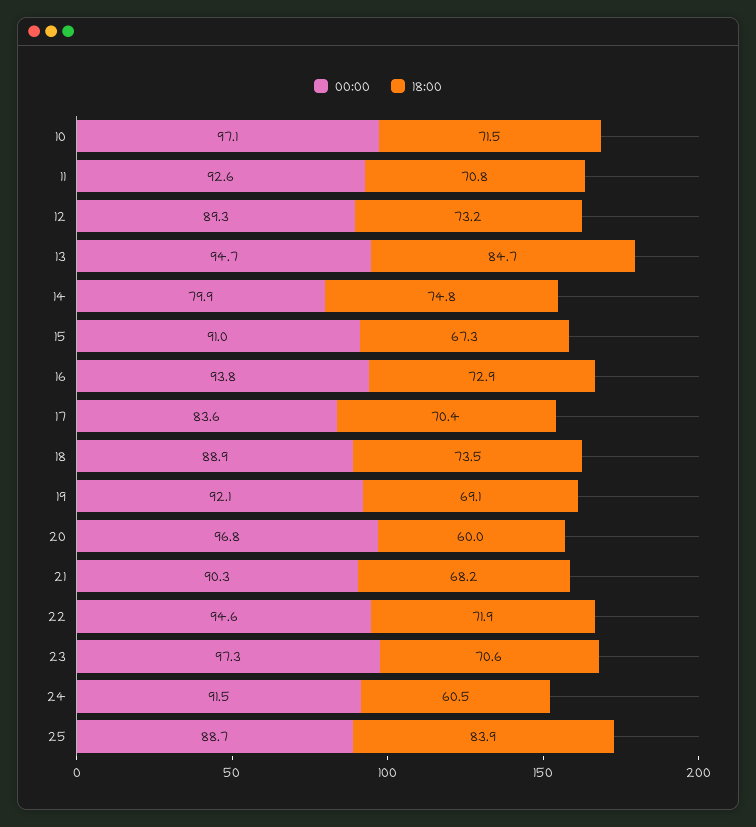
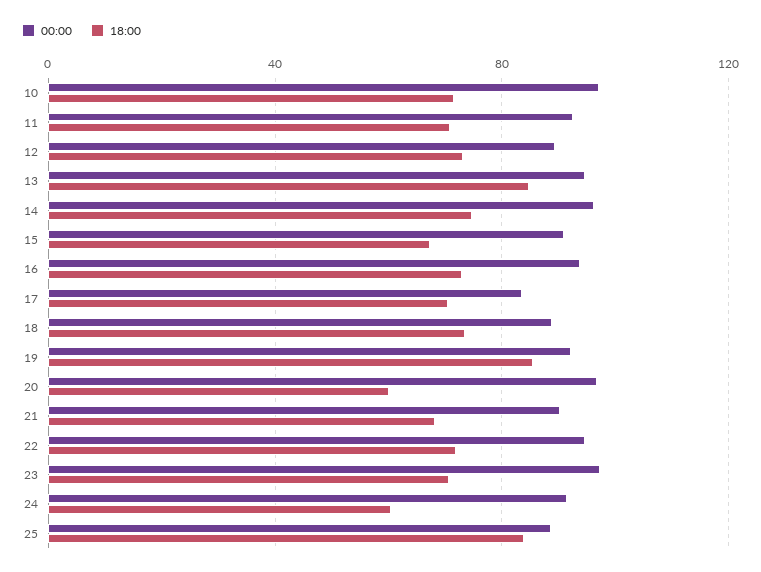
00:00, 14: 79.9 -> 95
18:00, 19: 69.1 -> 85

